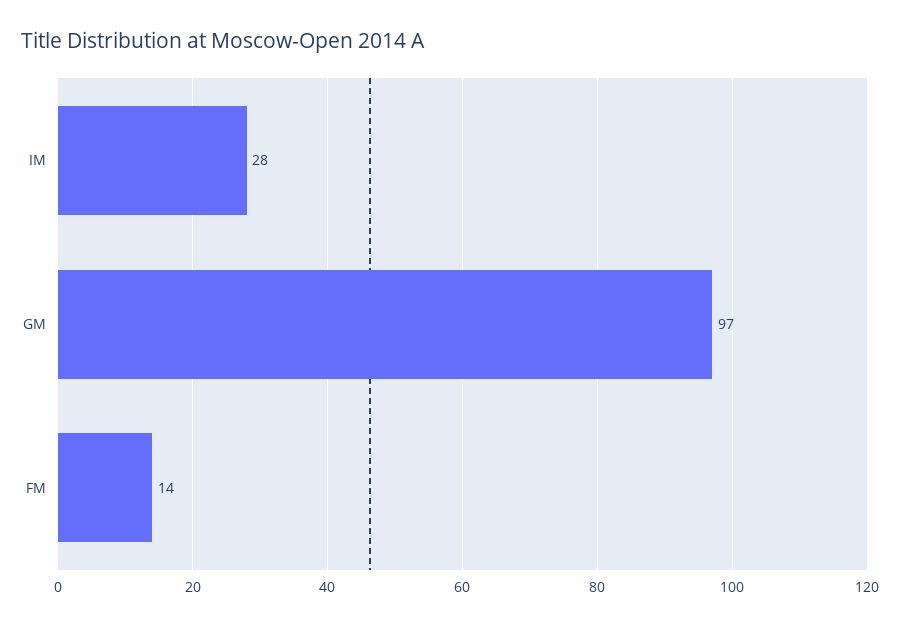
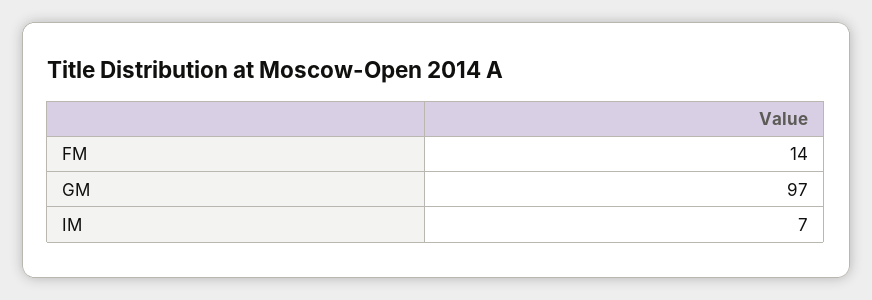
IM: 28 -> 7

